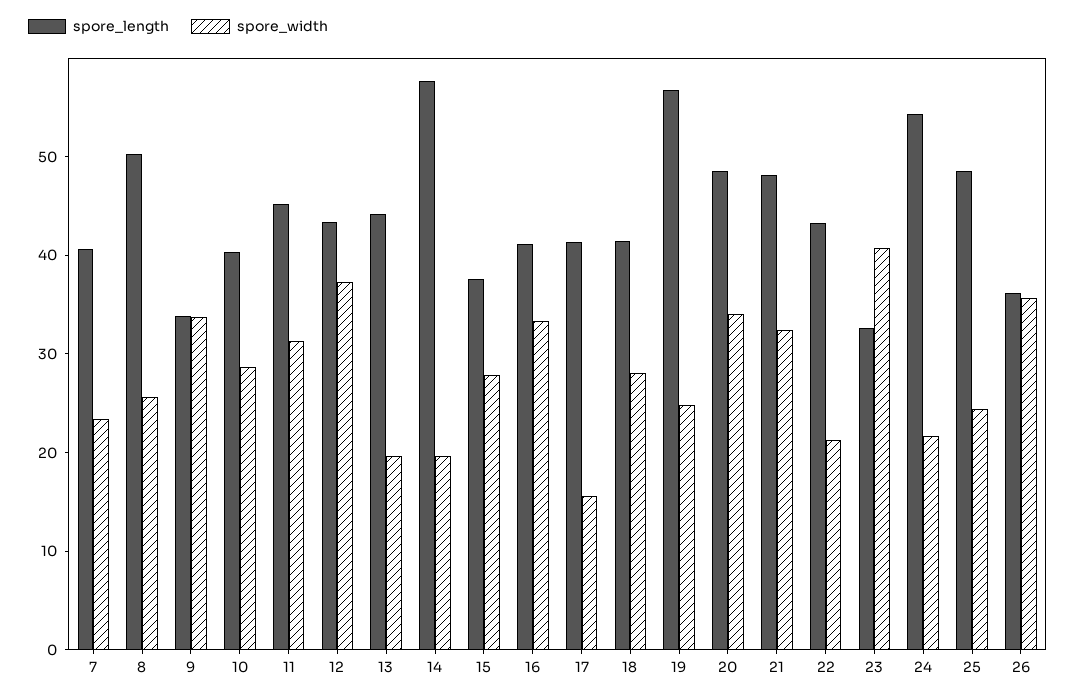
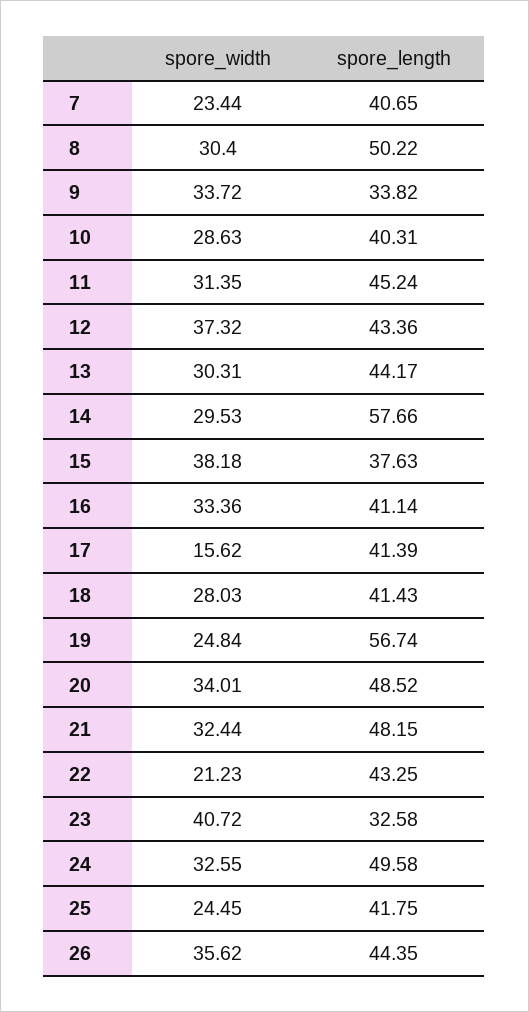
spore_width, 8: 26 -> 30.4
spore_width, 13: 20 -> 30.31
spore_width, 14: 20 -> 29.53
spore_width, 15: 28 -> 38.18
spore_length, 24: 54 -> 49.58
spore_width, 24: 22 -> 32.55
spore_length, 25: 48 -> 41.75
spore_length, 26: 36 -> 44.35

